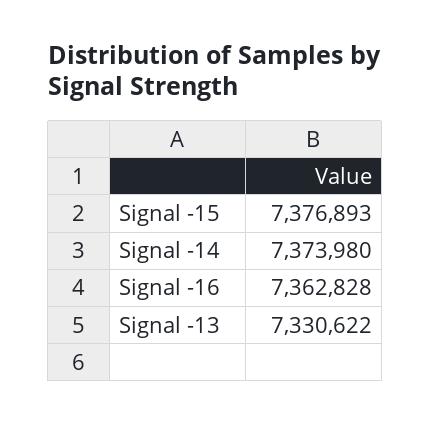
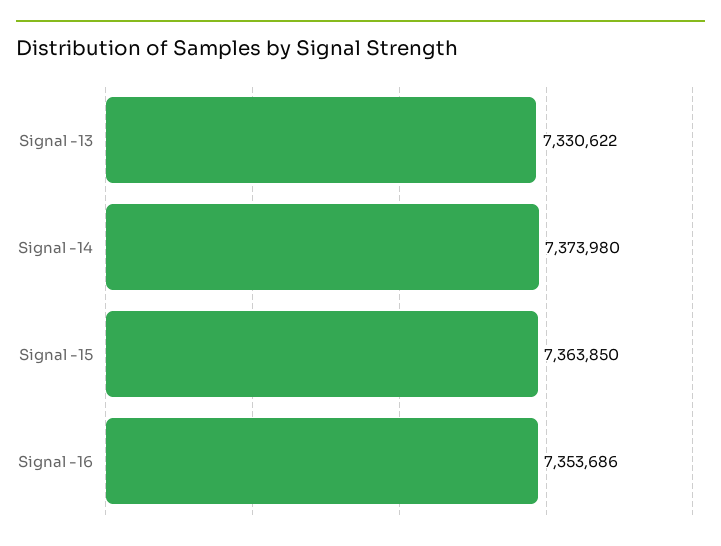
Signal -15: 7376893 -> 7363850
Signal -16: 7362828 -> 7353686

